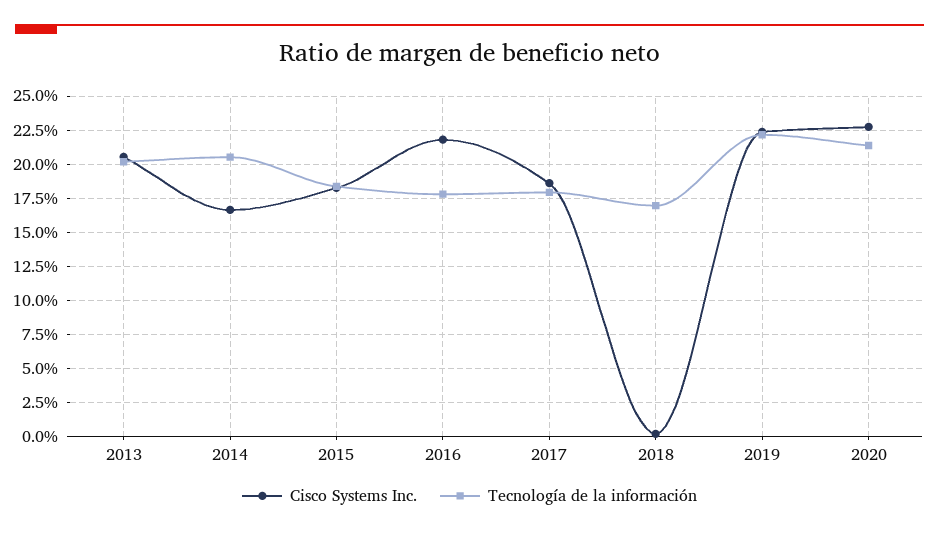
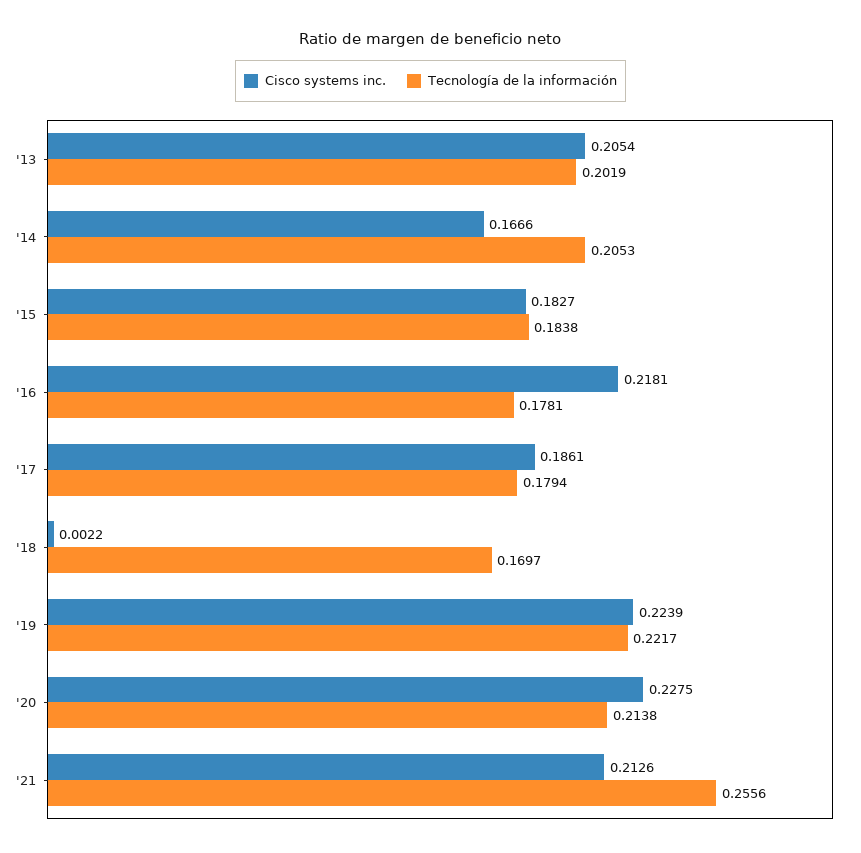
Cisco Systems Inc., '21: none -> 0.2126
Tecnología de la información, '21: none -> 0.2556

